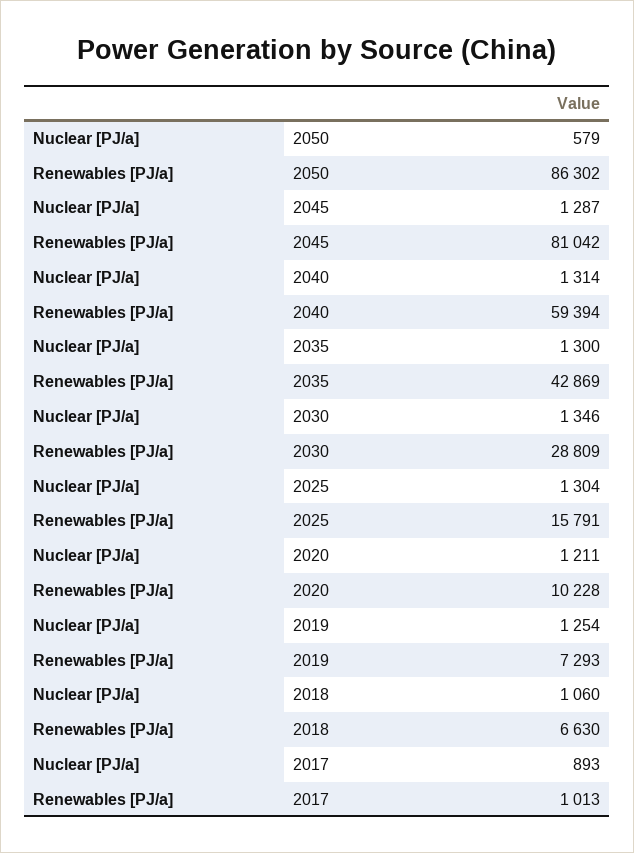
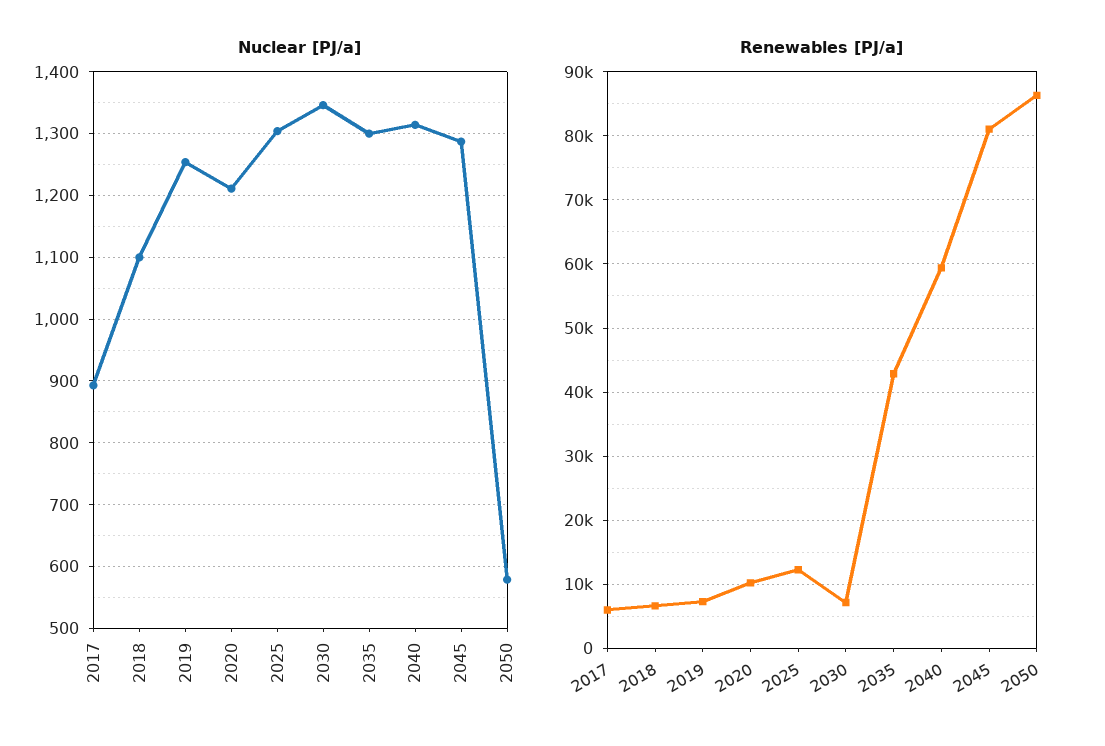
Renewables [PJ/a], 2030: 28809 -> 7000
Renewables [PJ/a], 2025: 15791 -> 12000
Nuclear [PJ/a], 2018: 1060 -> 1100
Renewables [PJ/a], 2017: 1013 -> 6000

